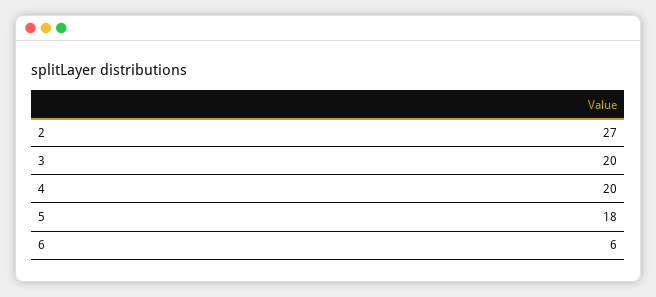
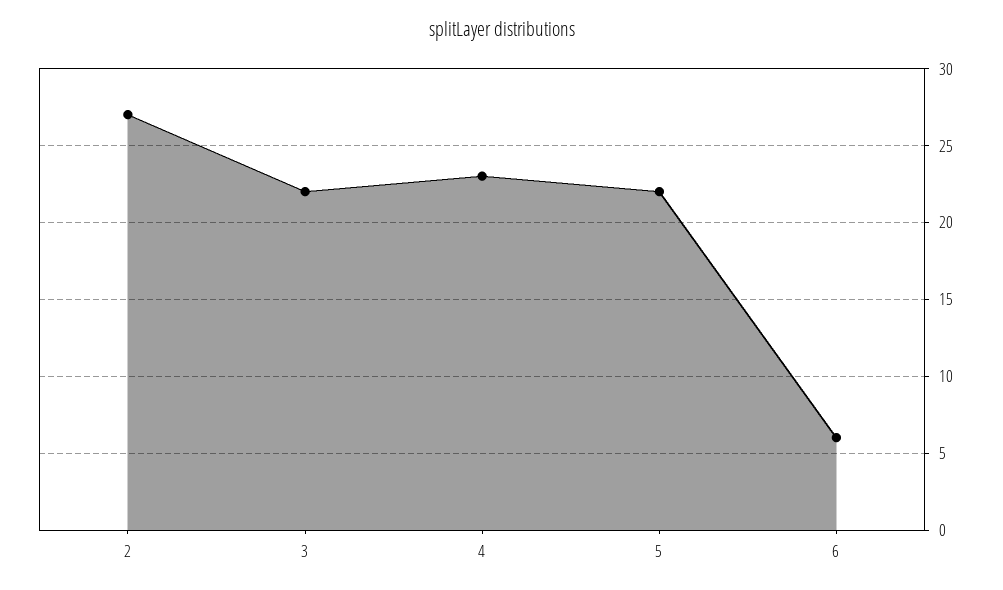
3: 20 -> 22
4: 20 -> 23
5: 18 -> 22

